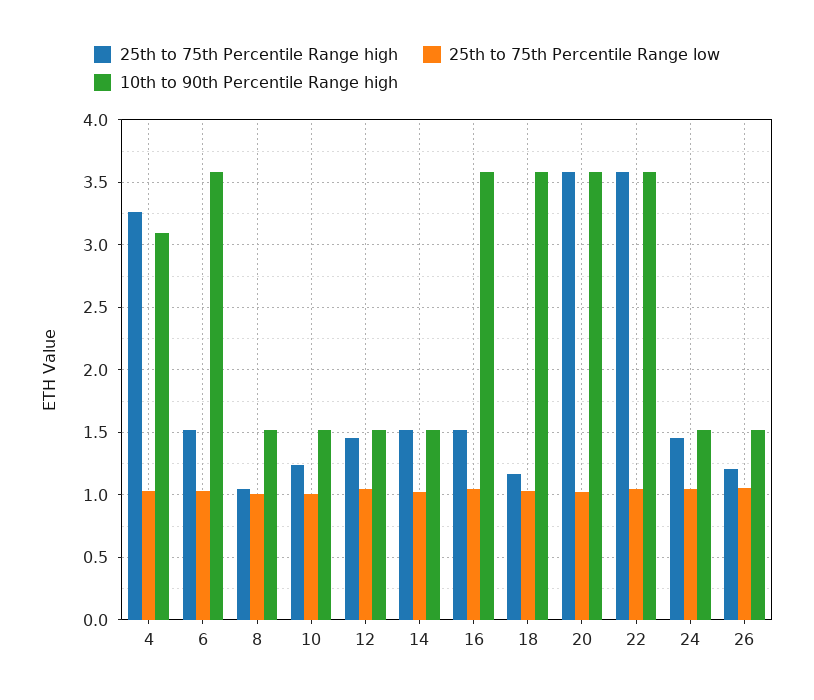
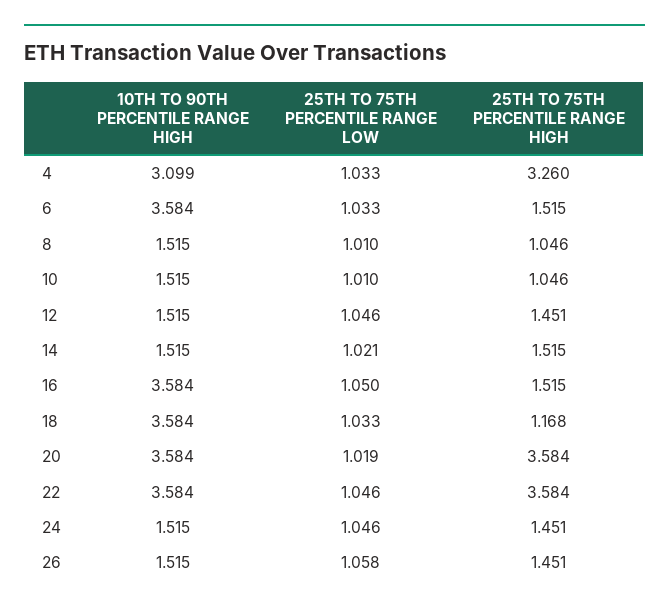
25th to 75th Percentile Range high, 10: 1.25 -> 1.046
25th to 75th Percentile Range high, 26: 1.2 -> 1.451

